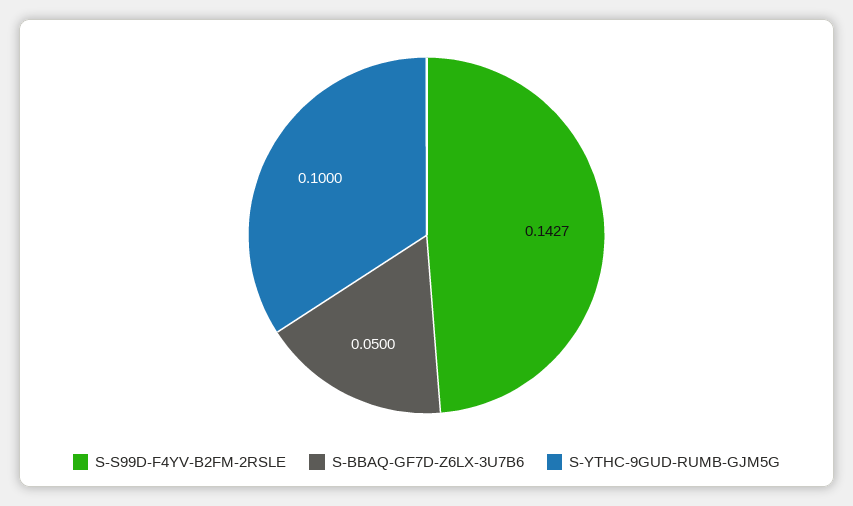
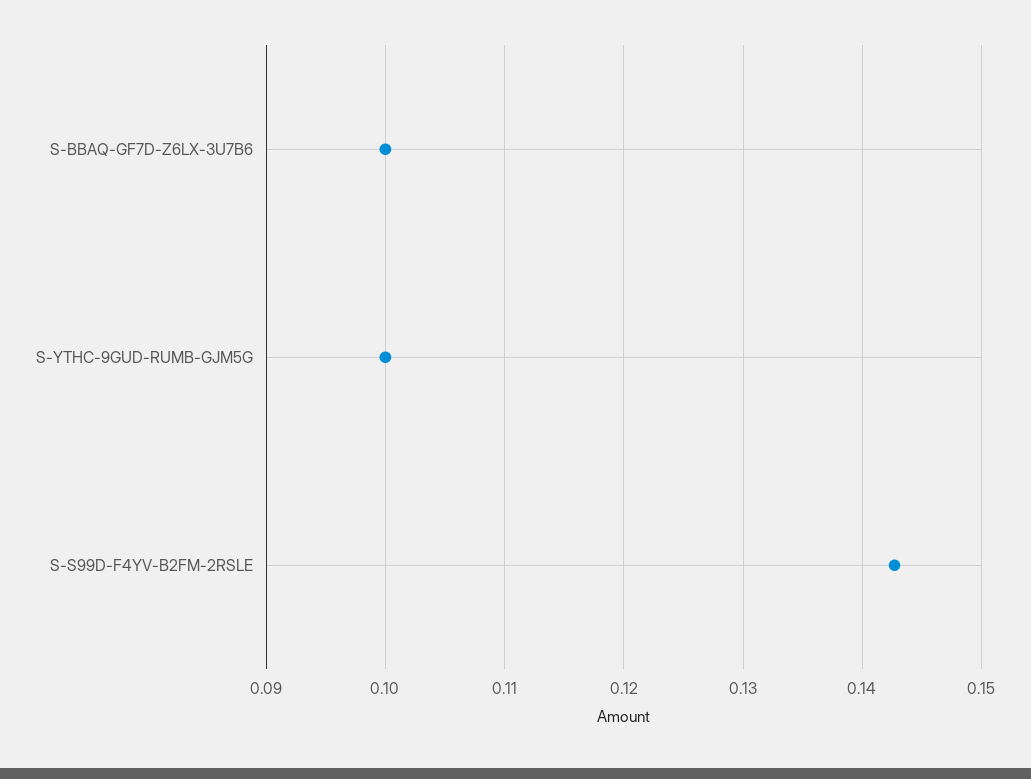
S-BBAQ-GF7D-Z6LX-3U7B6: 0.05 -> 0.1

